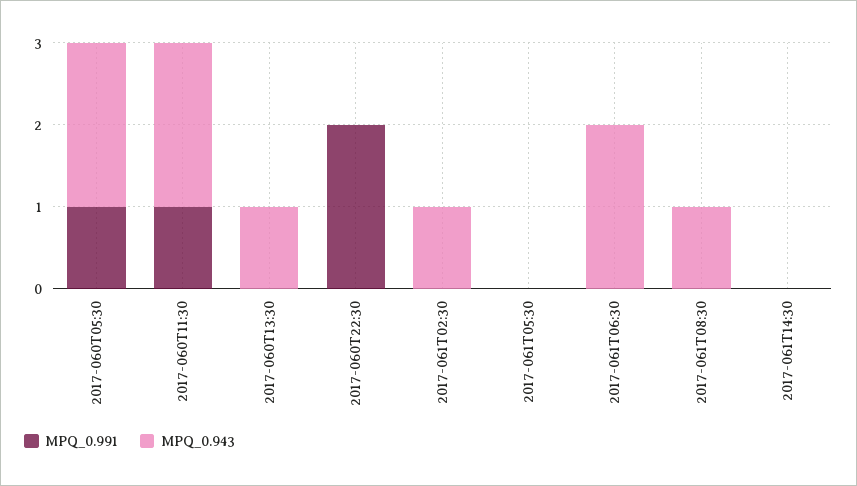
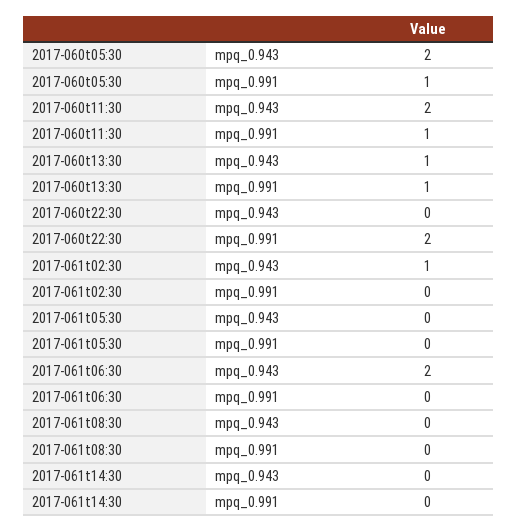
MPQ_0.991, 2017-060T13:30: 0 -> 1
MPQ_0.943, 2017-061T08:30: 1 -> 0

